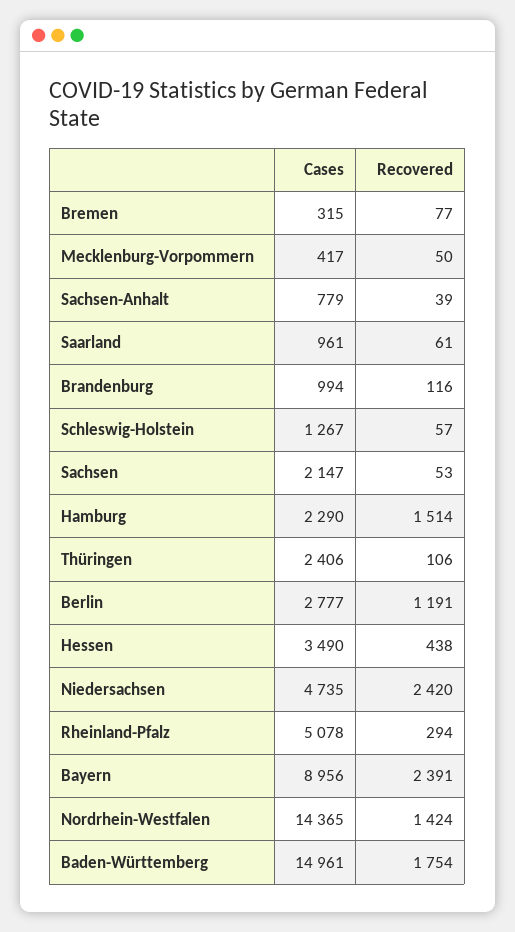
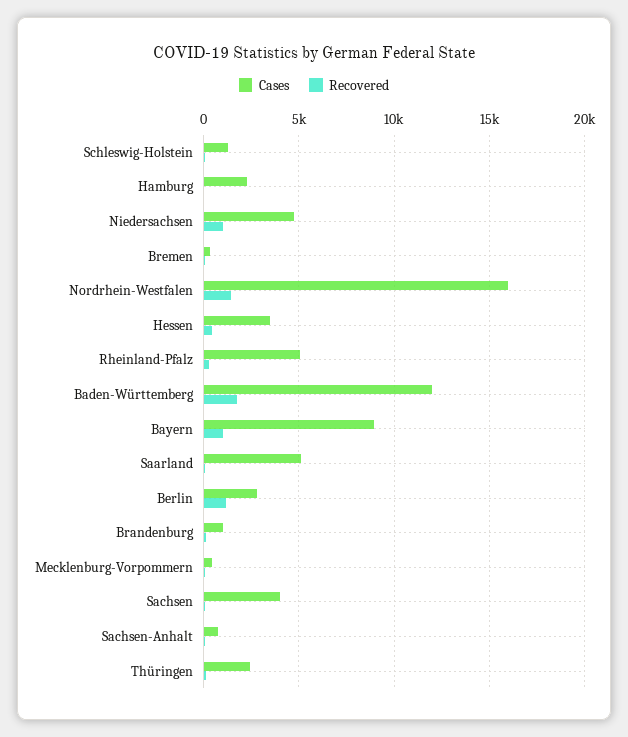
Cases, Saarland: 961 -> 5000
Cases, Sachsen: 2147 -> 4000
Recovered, Hamburg: 1514 -> 0
Recovered, Niedersachsen: 2420 -> 1000
Recovered, Bayern: 2391 -> 1000
Cases, Nordrhein-Westfalen: 14365 -> 16000
Cases, Baden-Württemberg: 14961 -> 12000

